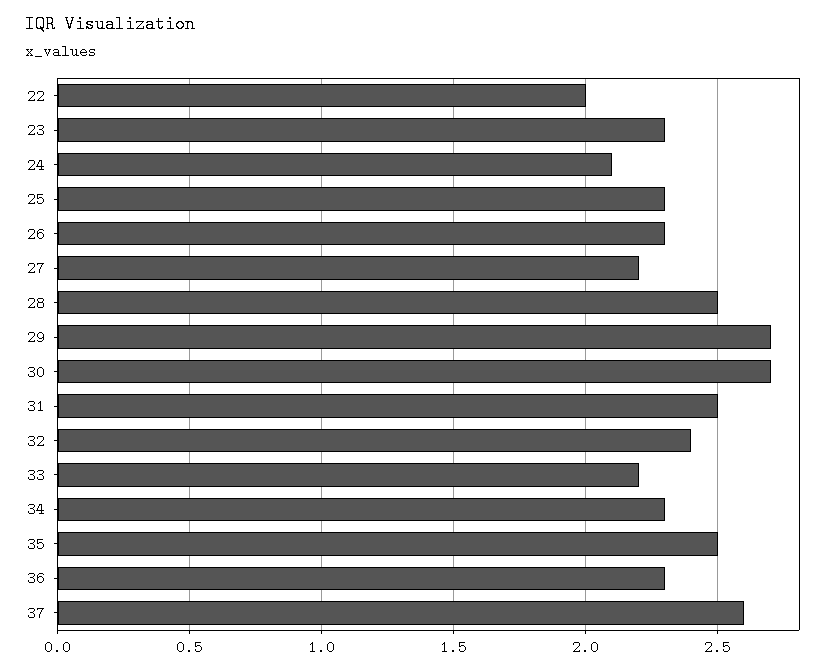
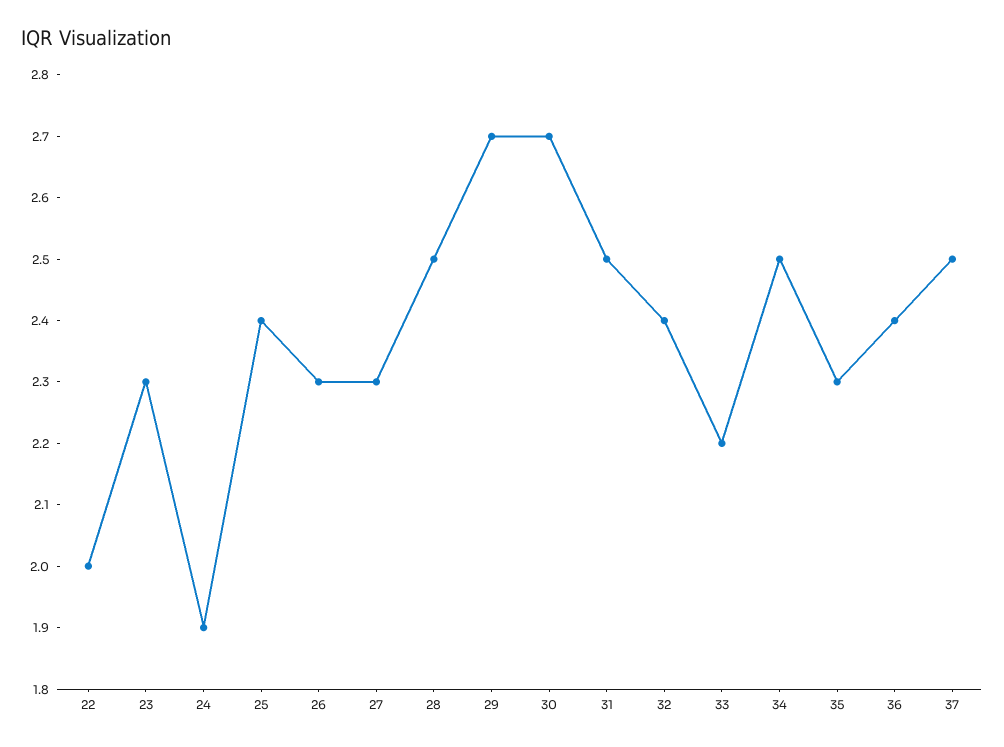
24: 2.1 -> 1.9
25: 2.3 -> 2.4
27: 2.2 -> 2.3
34: 2.3 -> 2.5
35: 2.5 -> 2.3
36: 2.3 -> 2.4
37: 2.6 -> 2.5

